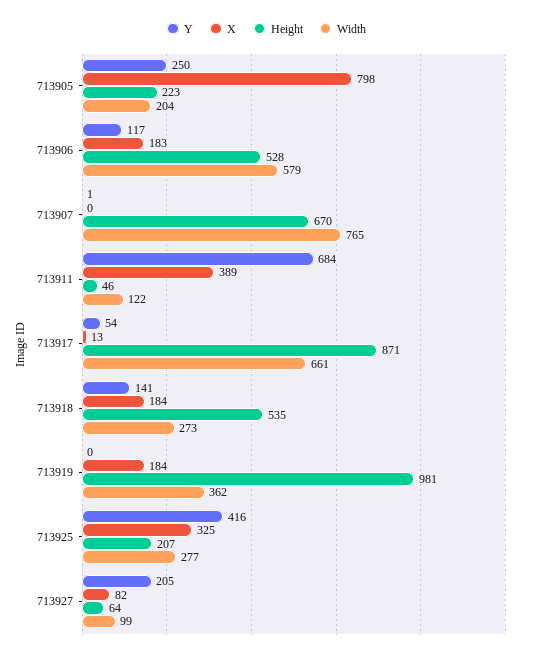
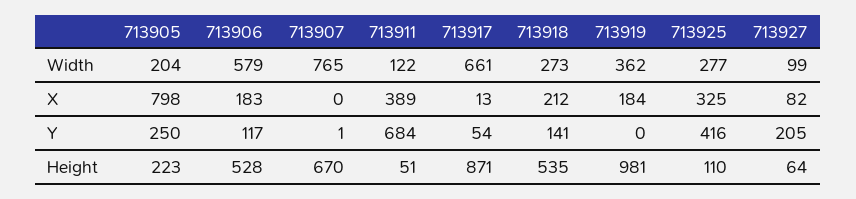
Height, 713911: 46 -> 51
X, 713918: 184 -> 212
Height, 713925: 207 -> 110

